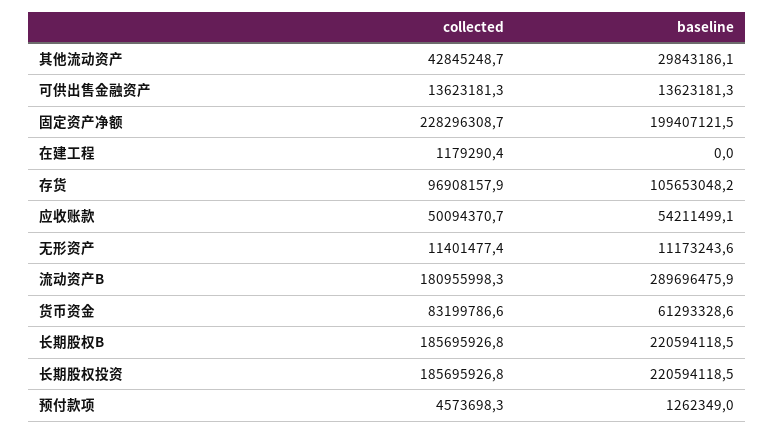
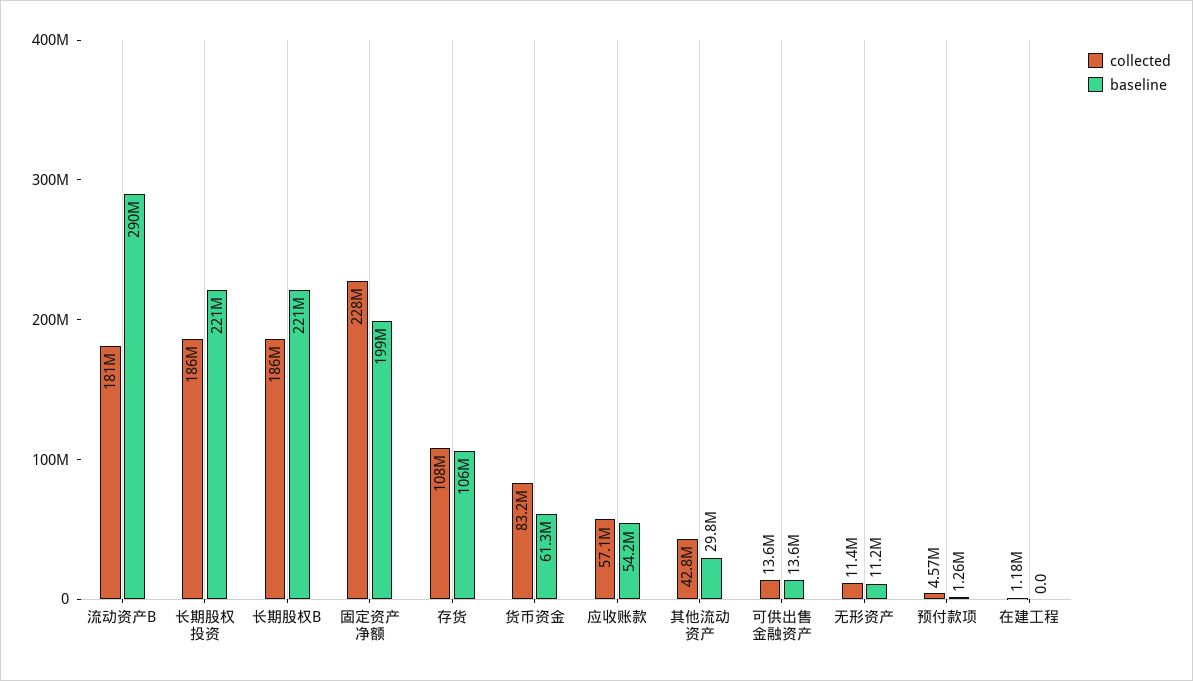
collected, 存货: 96908157.9 -> 108000000
collected, 应收账款: 50094370.7 -> 57100000

